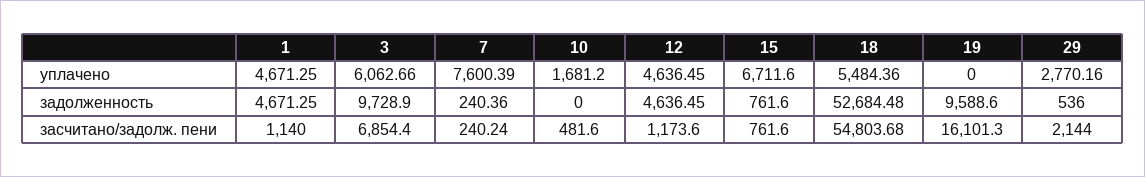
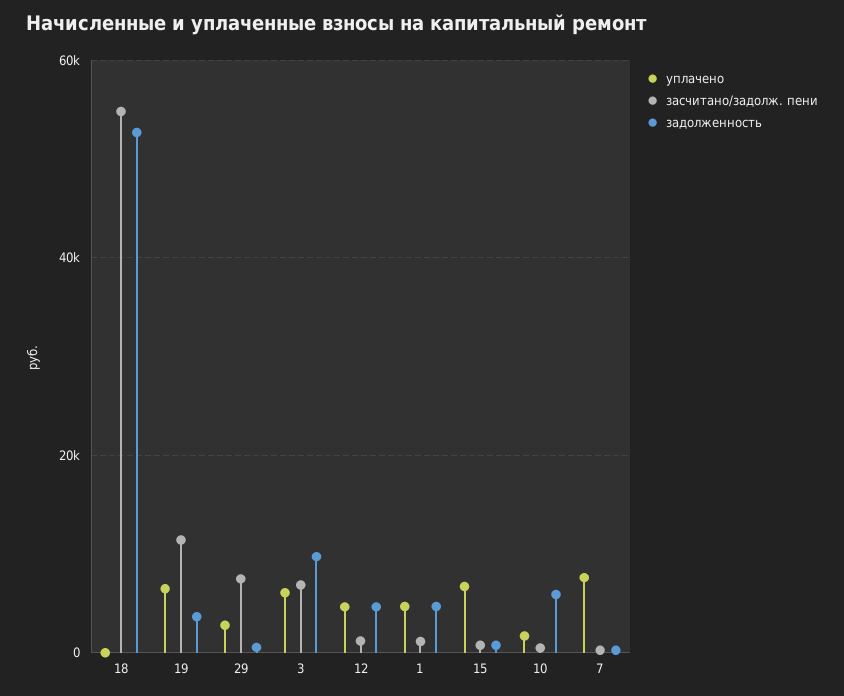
уплачено, 18: 5484.36 -> 0
уплачено, 19: 0 -> 6000
задолженность, 10: 0 -> 6000
задолженность, 19: 9588.6 -> 4000
засчитано/задолж. пени, 19: 16101.3 -> 12000
засчитано/задолж. пени, 29: 2144 -> 8000

